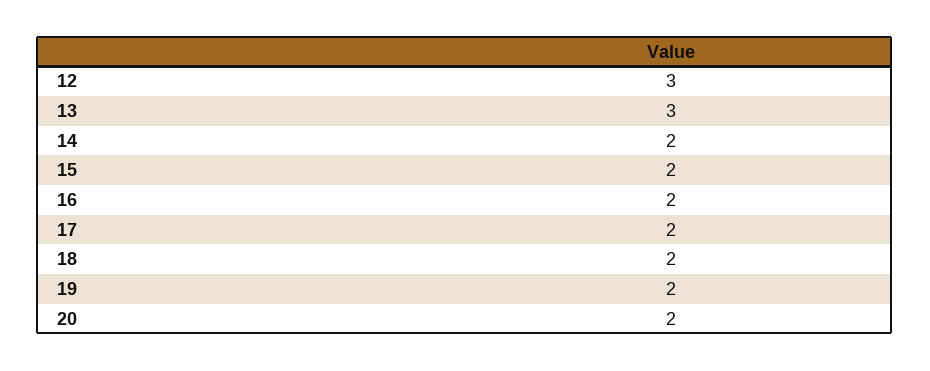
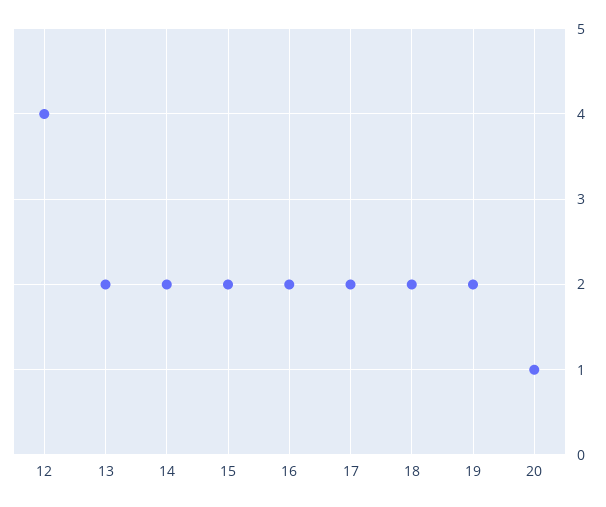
12: 3 -> 4
13: 3 -> 2
20: 2 -> 1

